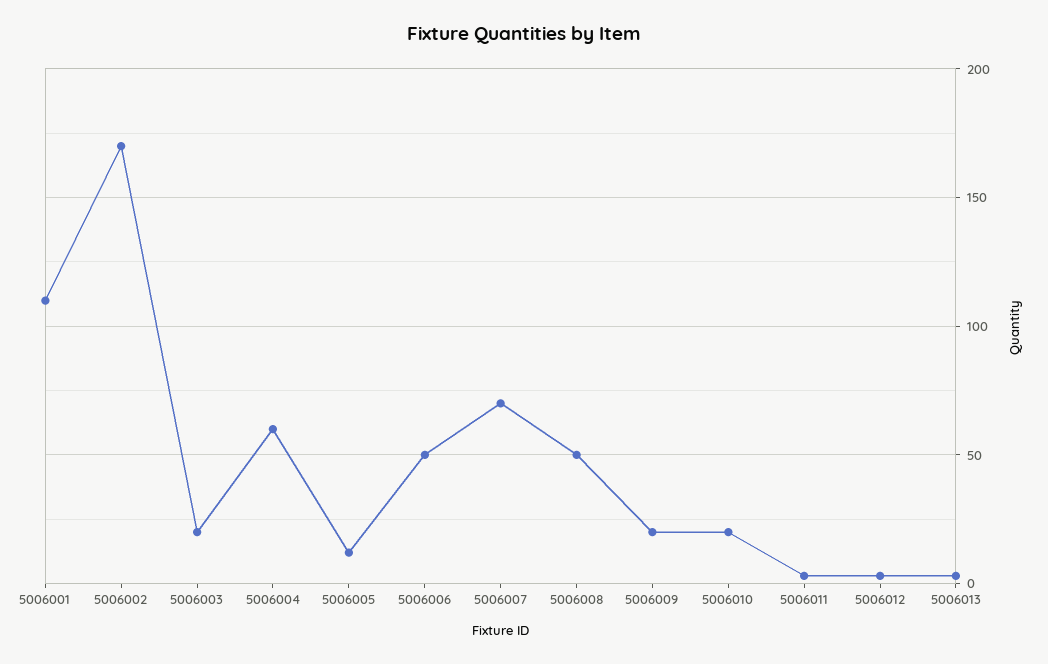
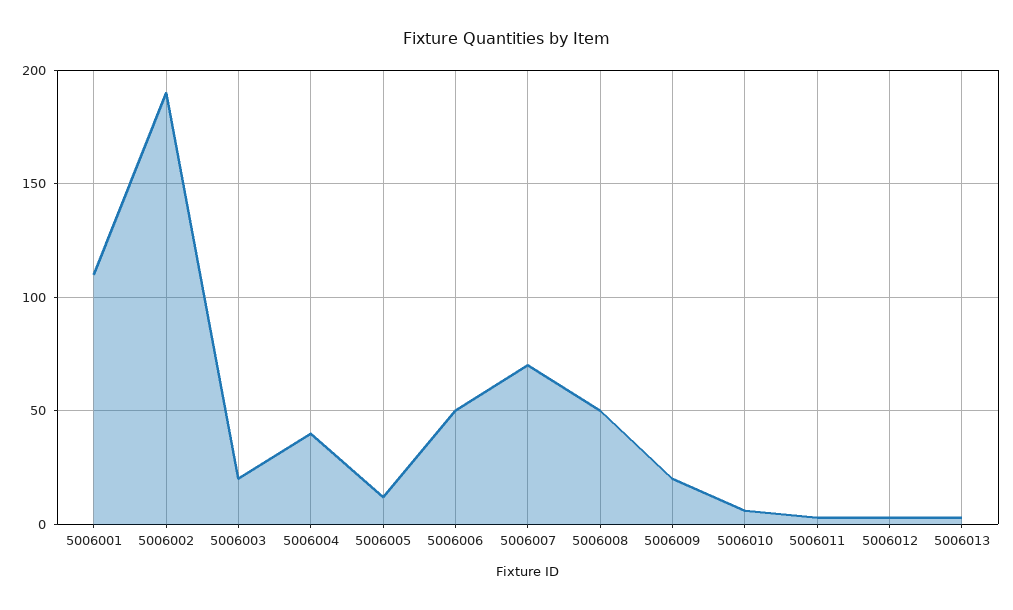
5006002: 170 -> 190
5006004: 60 -> 40
5006010: 20 -> 5

